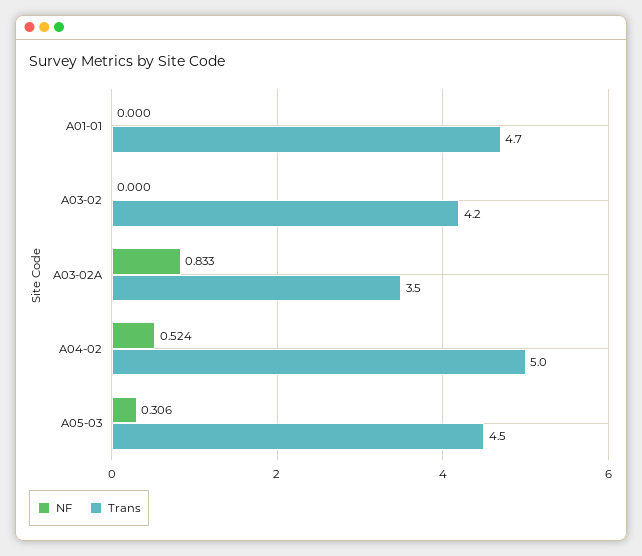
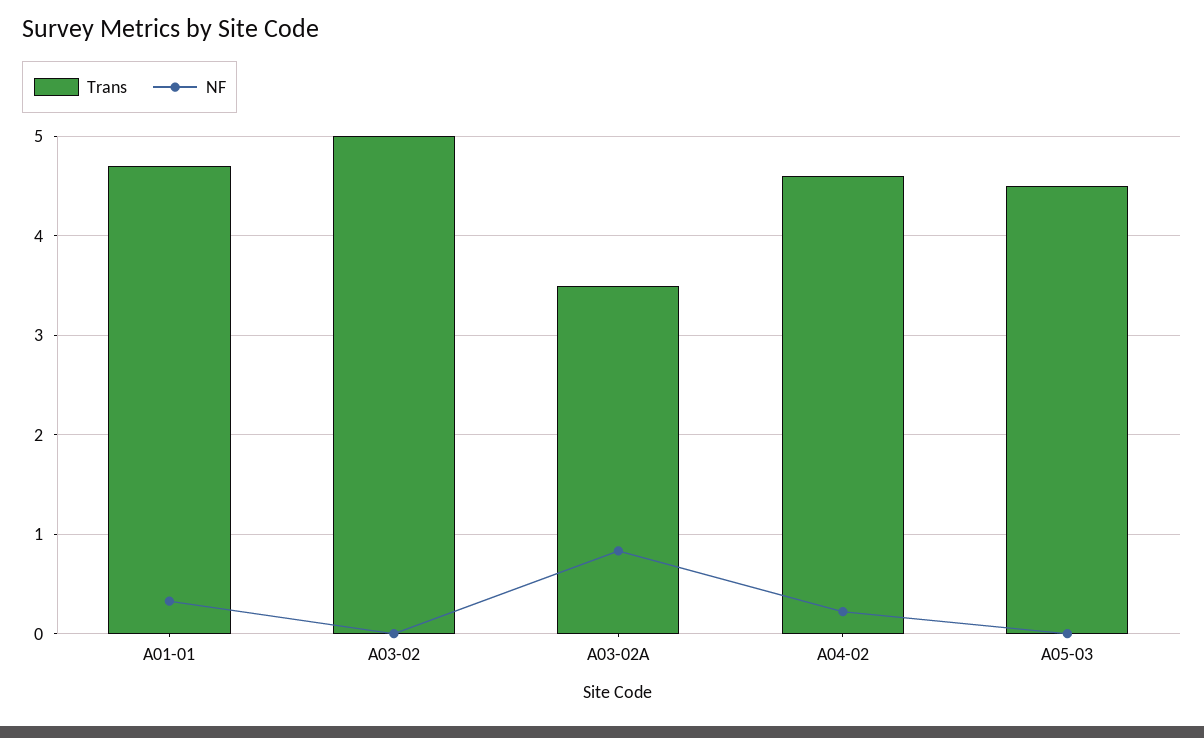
NF, A01-01: 0 -> 0.3
Trans, A03-02: 4.2 -> 5
NF, A04-02: 0.524 -> 0.2
Trans, A04-02: 5 -> 4.6
NF, A05-03: 0.306 -> 0

